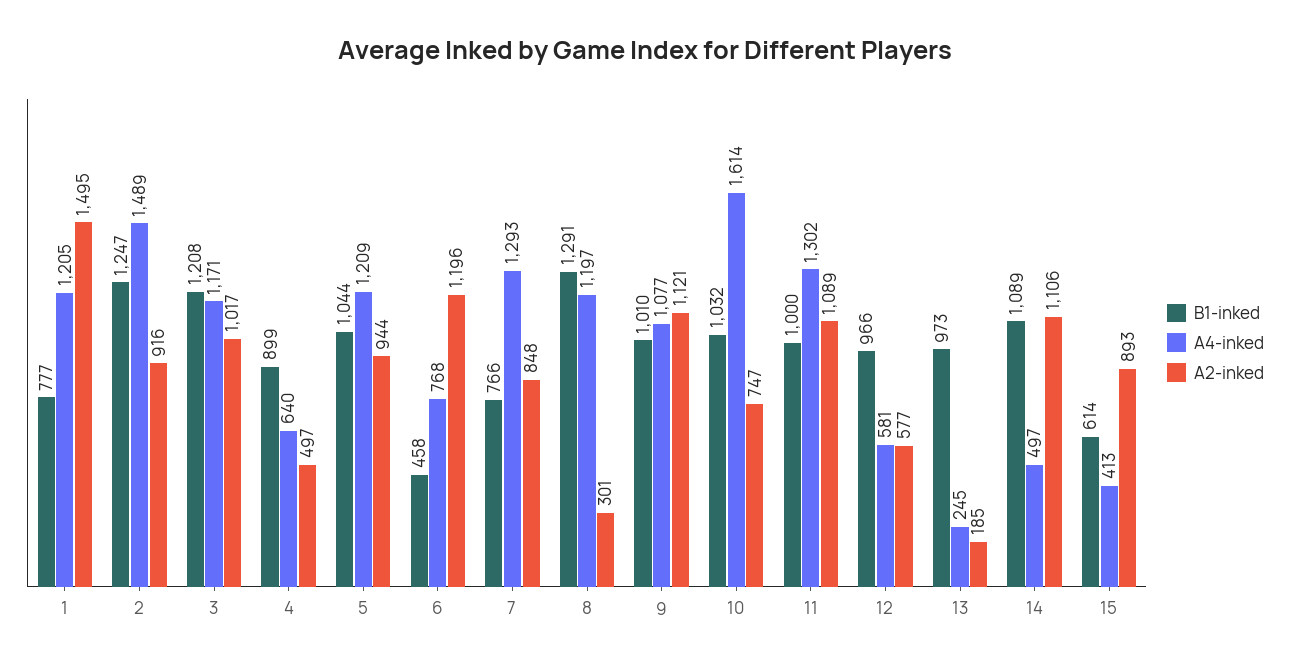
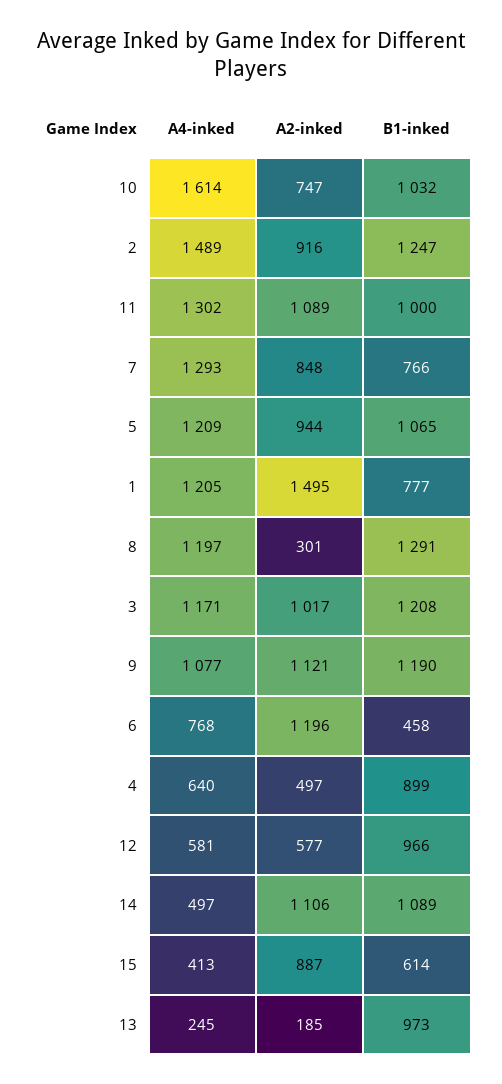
B1-inked, 5: 1044 -> 1065
B1-inked, 9: 1010 -> 1190
A2-inked, 15: 893 -> 887

